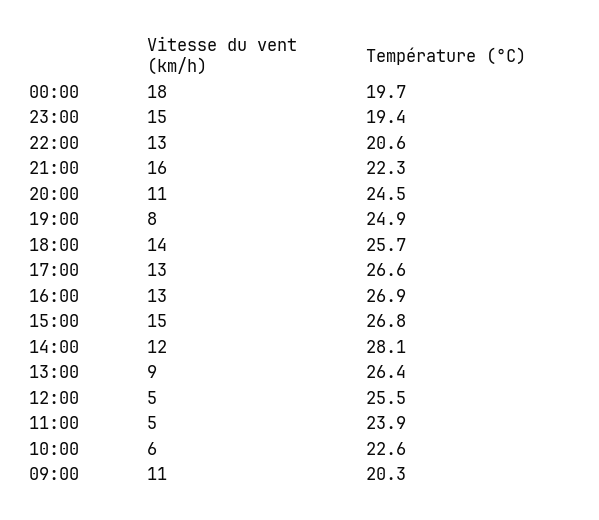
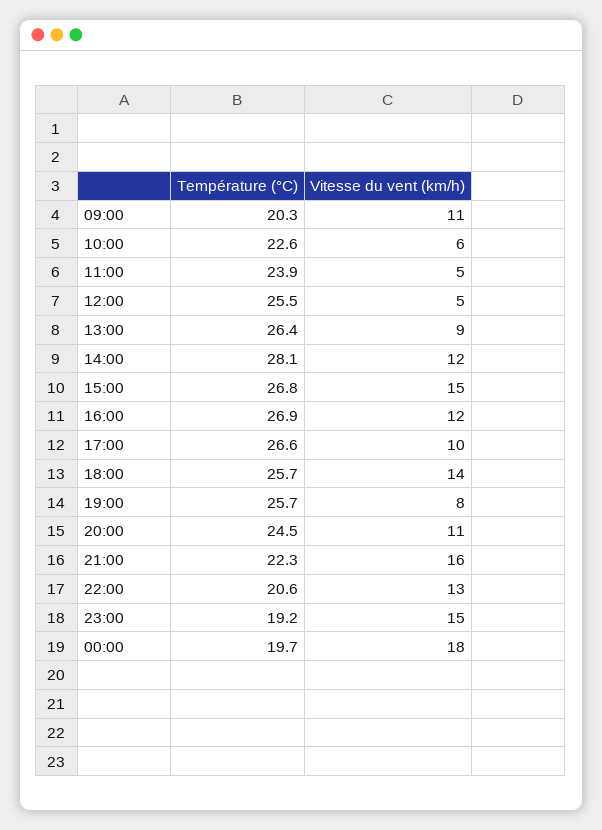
Température (°C), 23:00: 19.4 -> 19.2
Température (°C), 19:00: 24.9 -> 25.7
Vitesse du vent (km/h), 17:00: 13 -> 10
Vitesse du vent (km/h), 16:00: 13 -> 12

